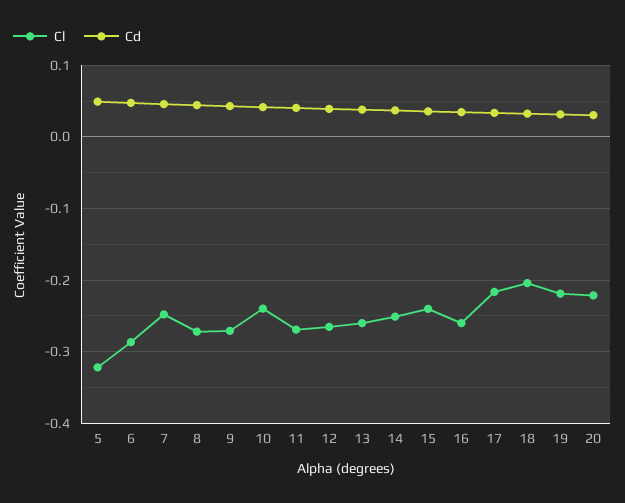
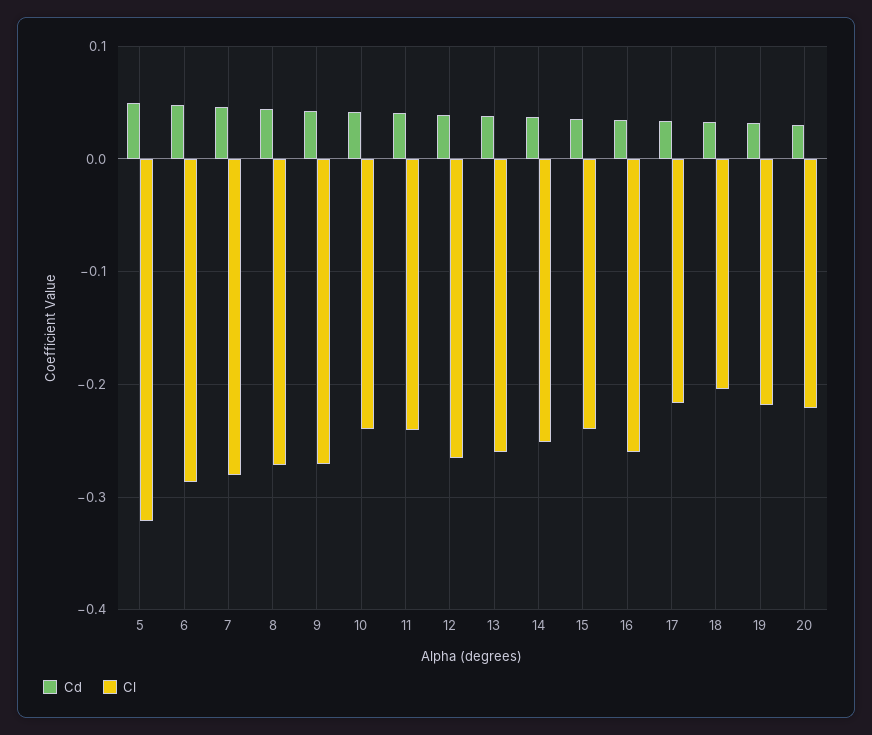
Cl, 7: -0.25 -> -0.28
Cl, 11: -0.27 -> -0.24

